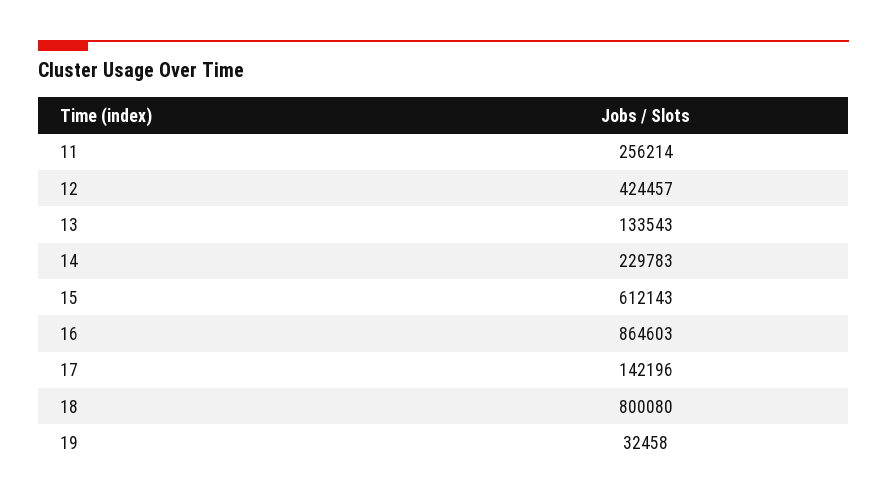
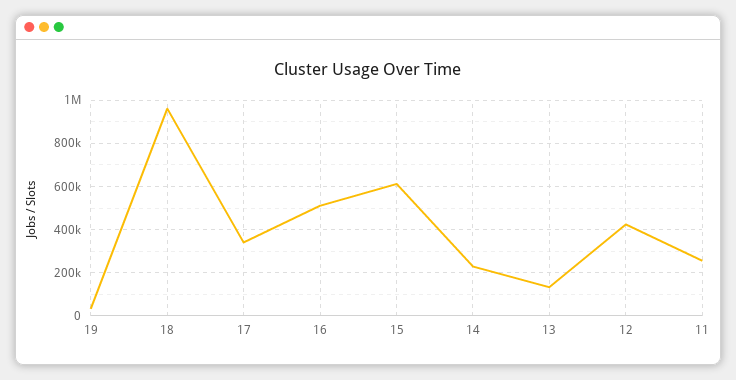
16: 864603 -> 500000
17: 142196 -> 350000
18: 800080 -> 950000

